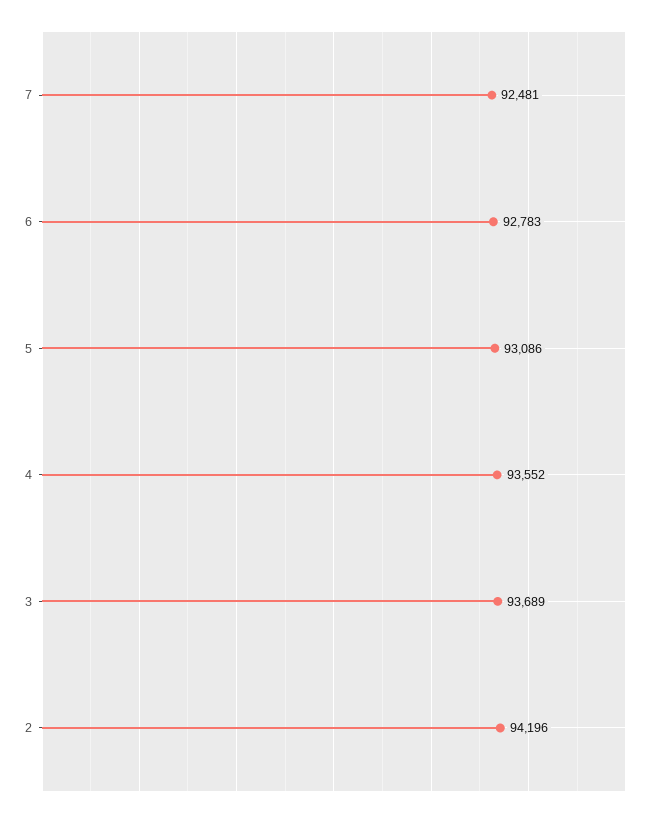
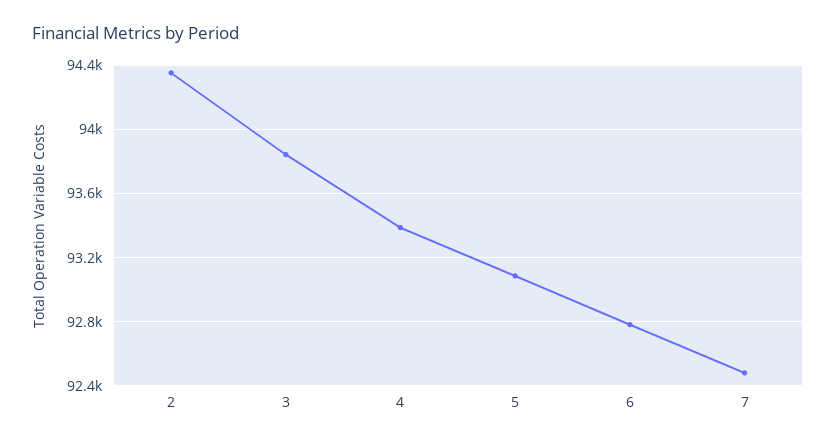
4: 93552 -> 93400
3: 93689 -> 93850
2: 94196 -> 94350

